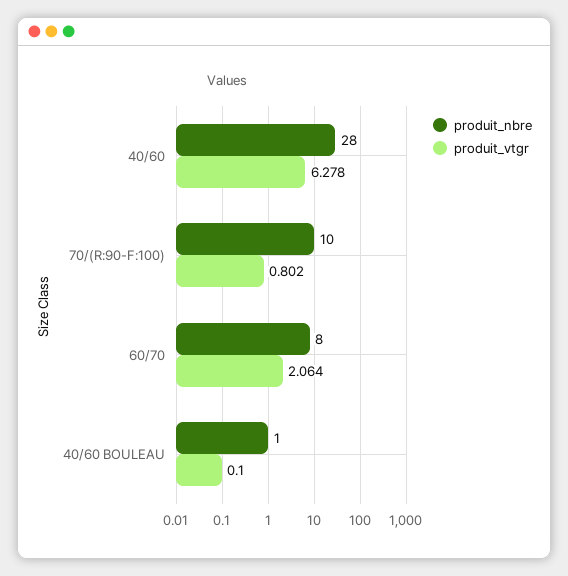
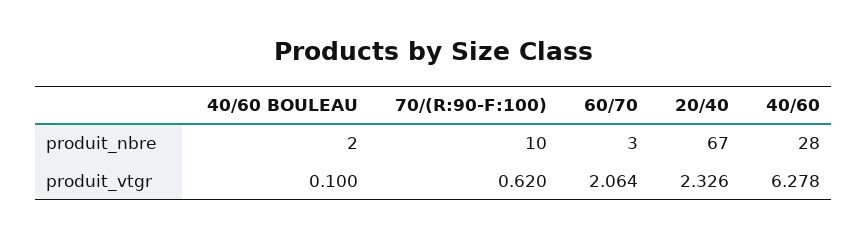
produit_vtgr, 70/(R:90-F:100): 0.802 -> 0.62
produit_nbre, 60/70: 8 -> 3
produit_nbre, 40/60 BOULEAU: 1 -> 2
produit_nbre, 20/40: none -> 67
produit_vtgr, 20/40: none -> 2.326

